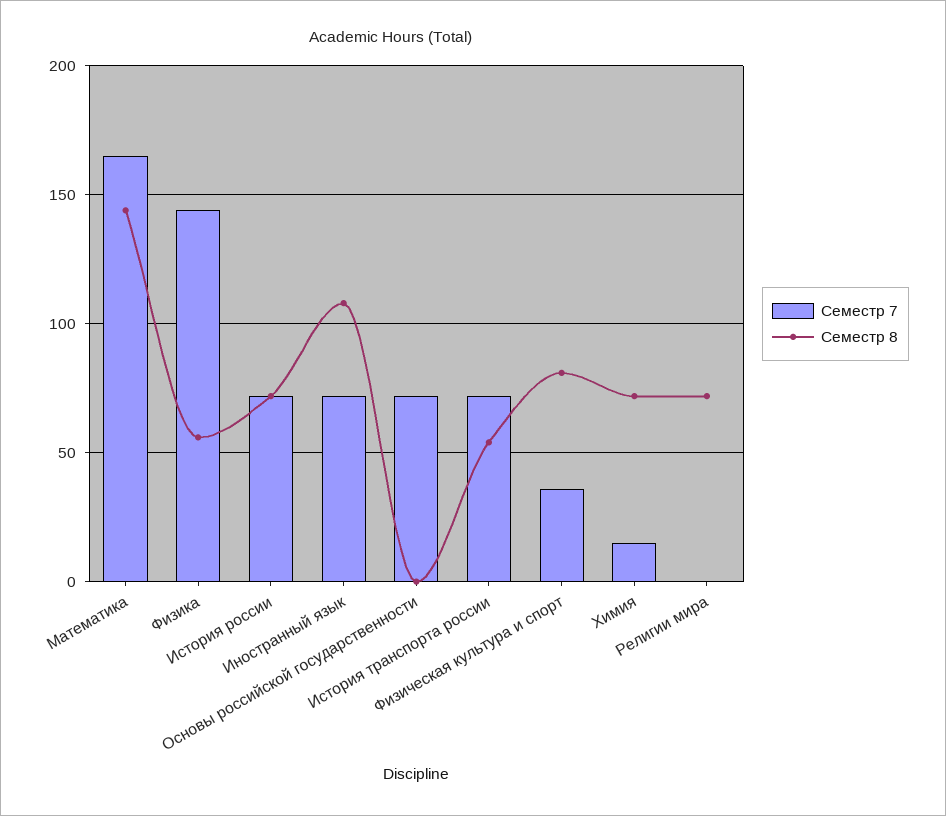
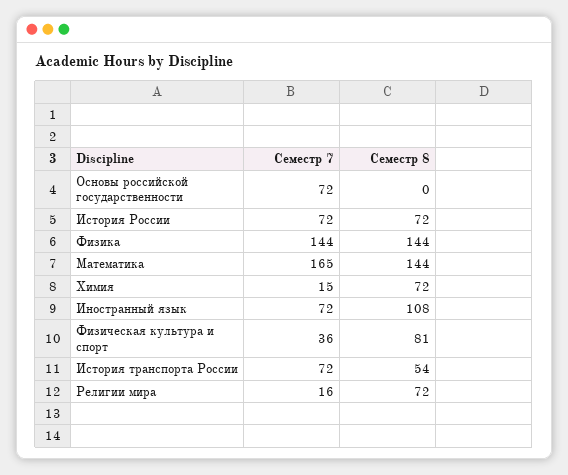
Семестр 8, Физика: 55 -> 144
Семестр 7, Религии мира: 0 -> 16

